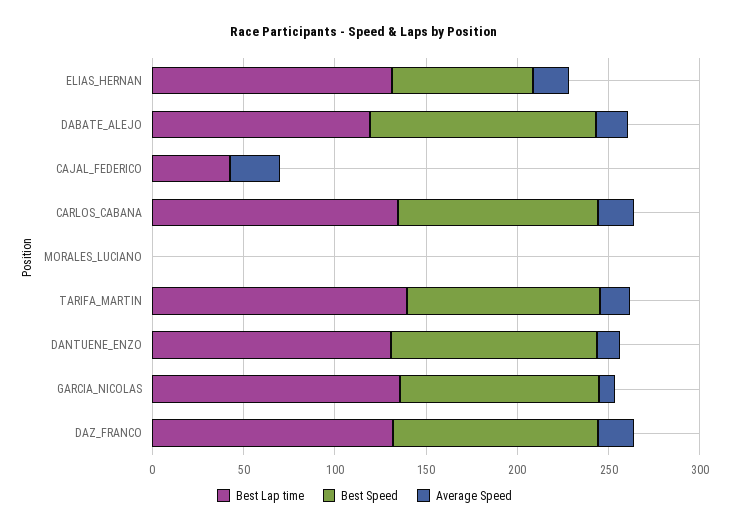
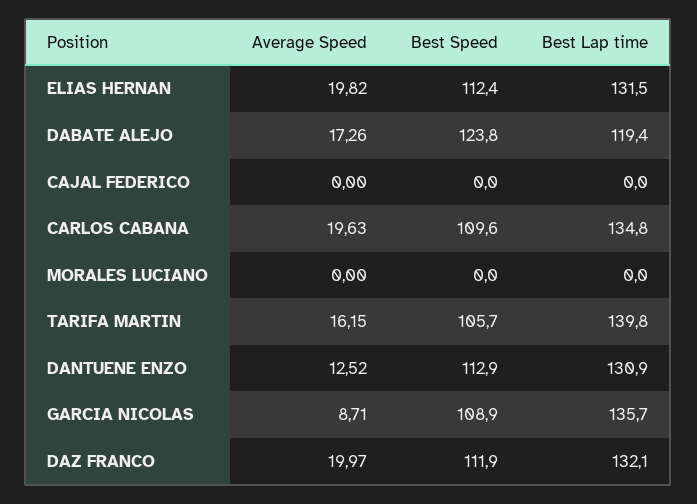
Best Speed, ELIAS_HERNAN: 80 -> 112.4
Best Lap time, CAJAL_FEDERICO: 40 -> 0
Average Speed, CAJAL_FEDERICO: 30 -> 0

